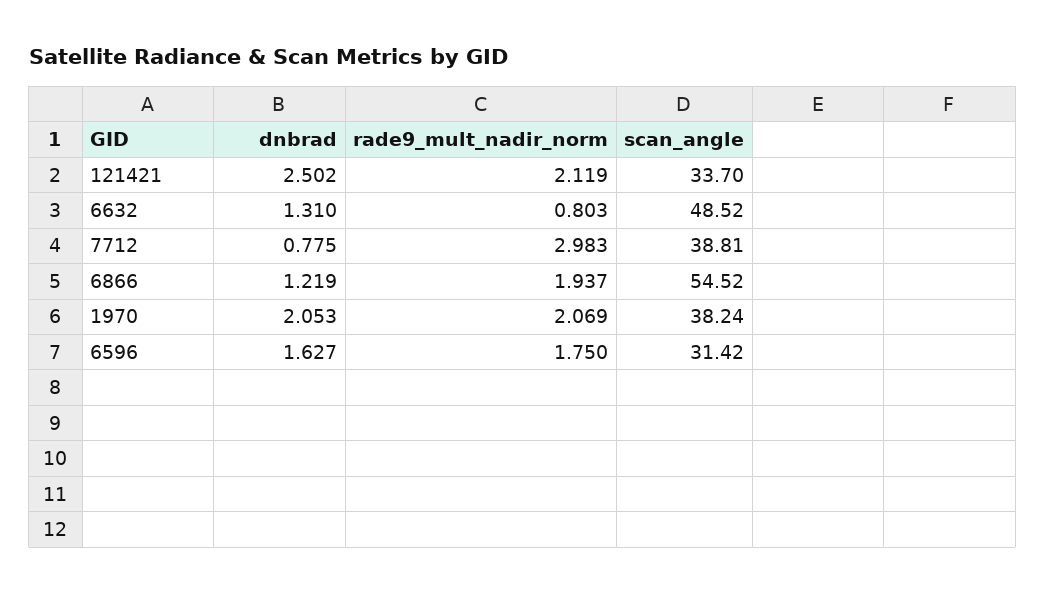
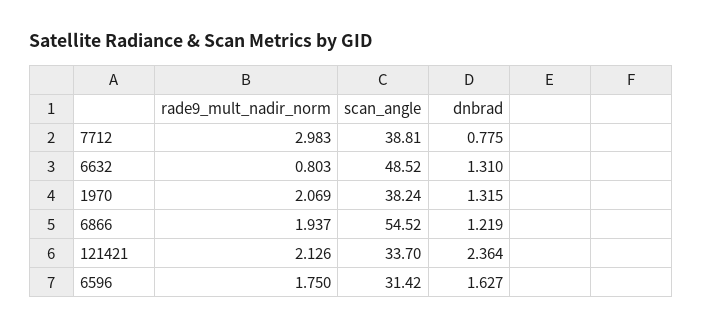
dnbrad, 121421: 2.502 -> 2.364
rade9_mult_nadir_norm, 121421: 2.119 -> 2.126
dnbrad, 1970: 2.053 -> 1.315

